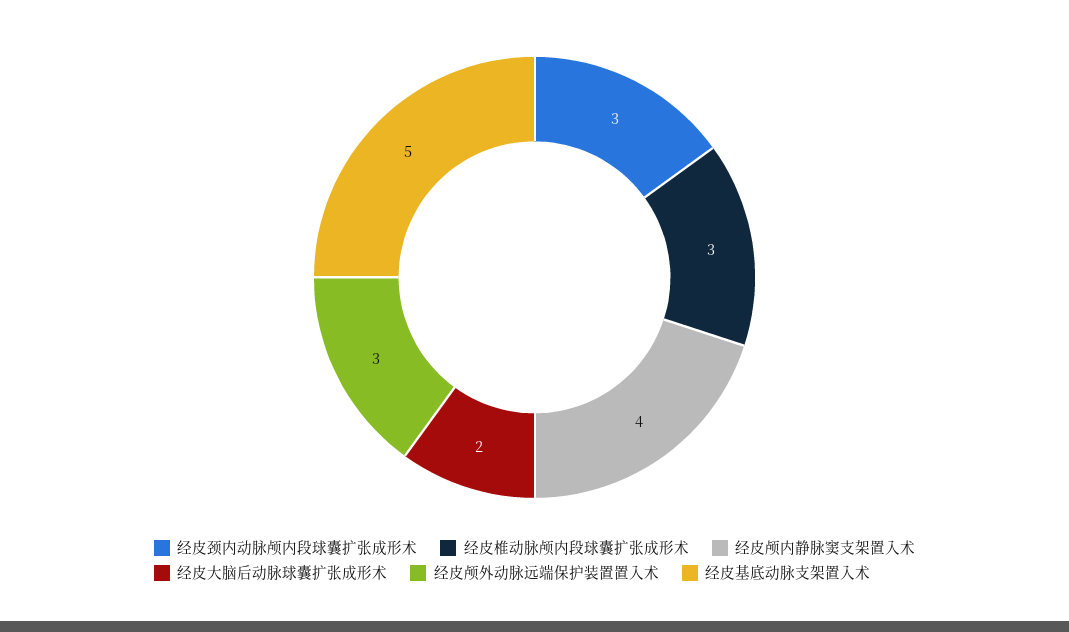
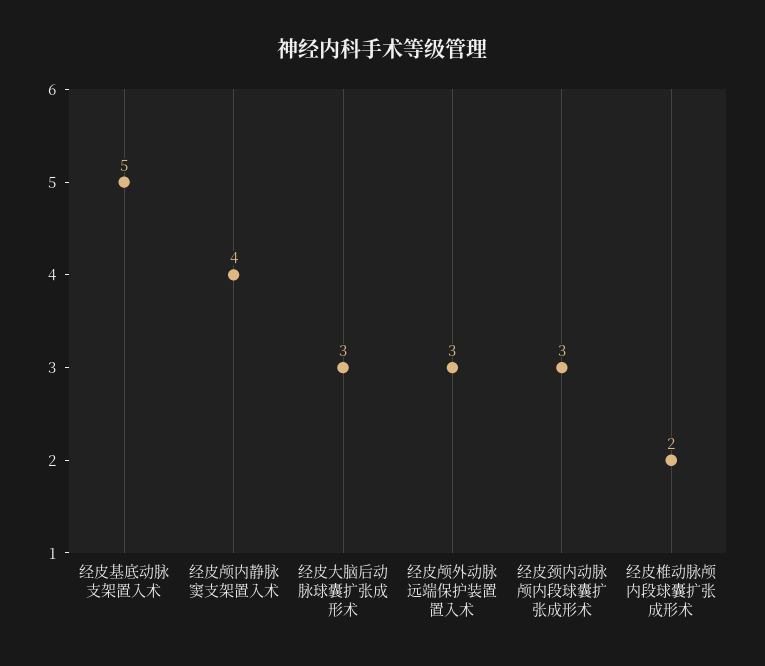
经皮椎动脉颅内段球囊扩张成形术: 3 -> 2
经皮大脑后动脉球囊扩张成形术: 2 -> 3

